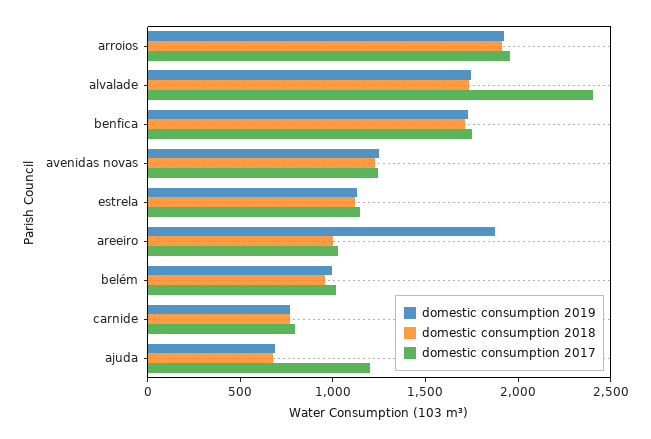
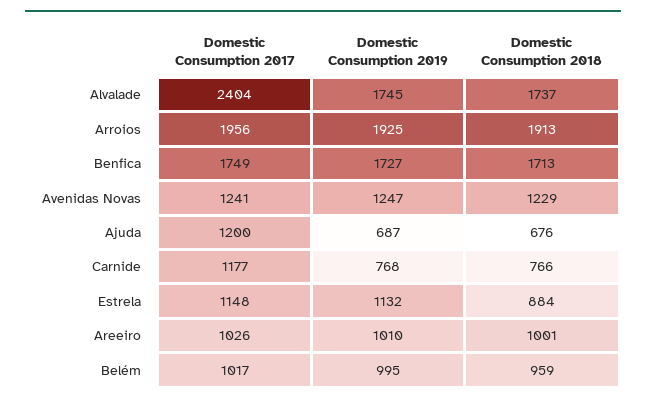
domestic consumption 2018, estrela: 1100 -> 884
domestic consumption 2019, areeiro: 1900 -> 1010
domestic consumption 2017, carnide: 800 -> 1177

